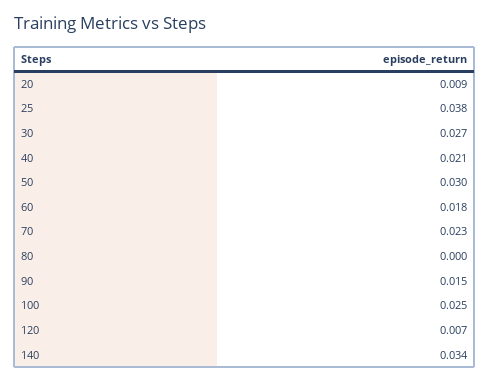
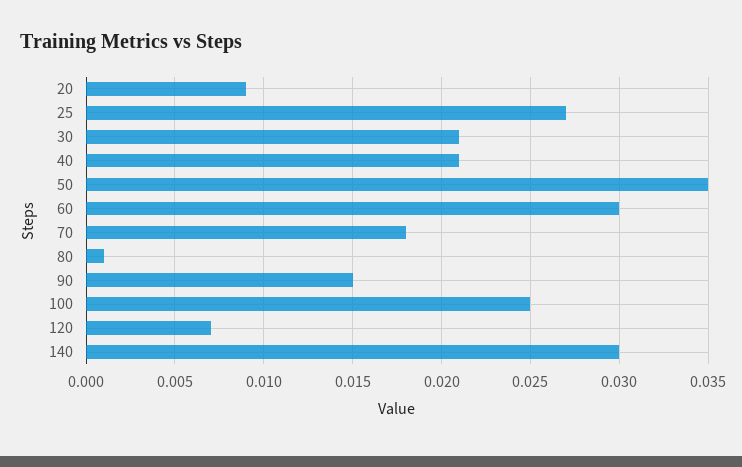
25: 0.038 -> 0.027
30: 0.027 -> 0.021
50: 0.03 -> 0.035
60: 0.018 -> 0.03
70: 0.023 -> 0.018
80: 0 -> 0.001
140: 0.034 -> 0.03

